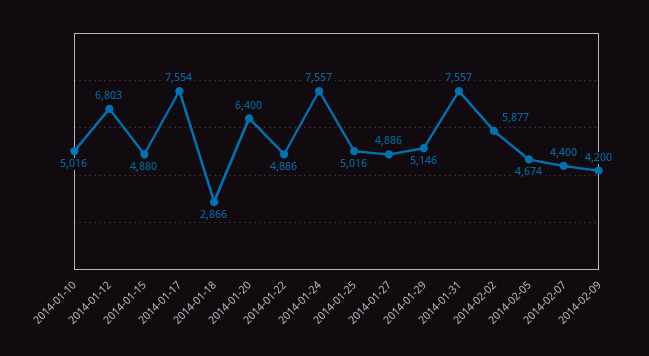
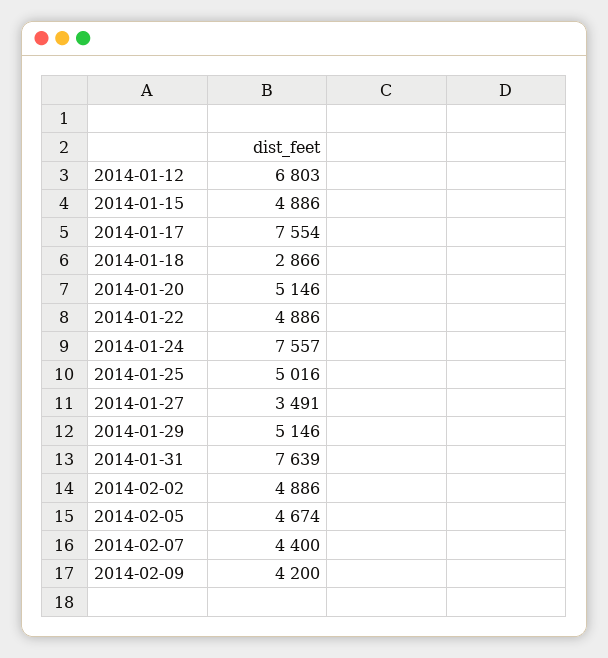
2014-01-10: 5016 -> none
2014-01-15: 4880 -> 4886
2014-01-20: 6400 -> 5146
2014-01-27: 4886 -> 3491
2014-01-31: 7557 -> 7639
2014-02-02: 5877 -> 4886

